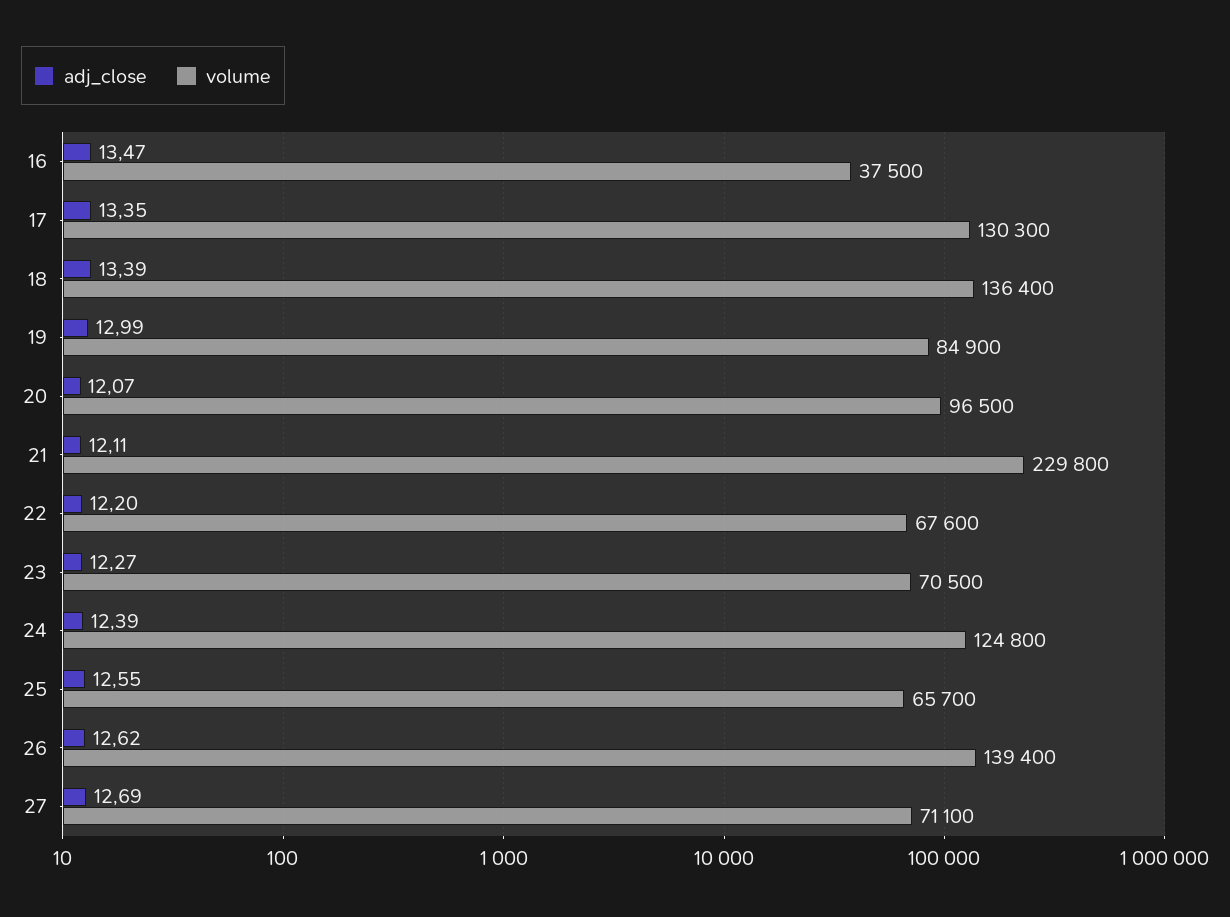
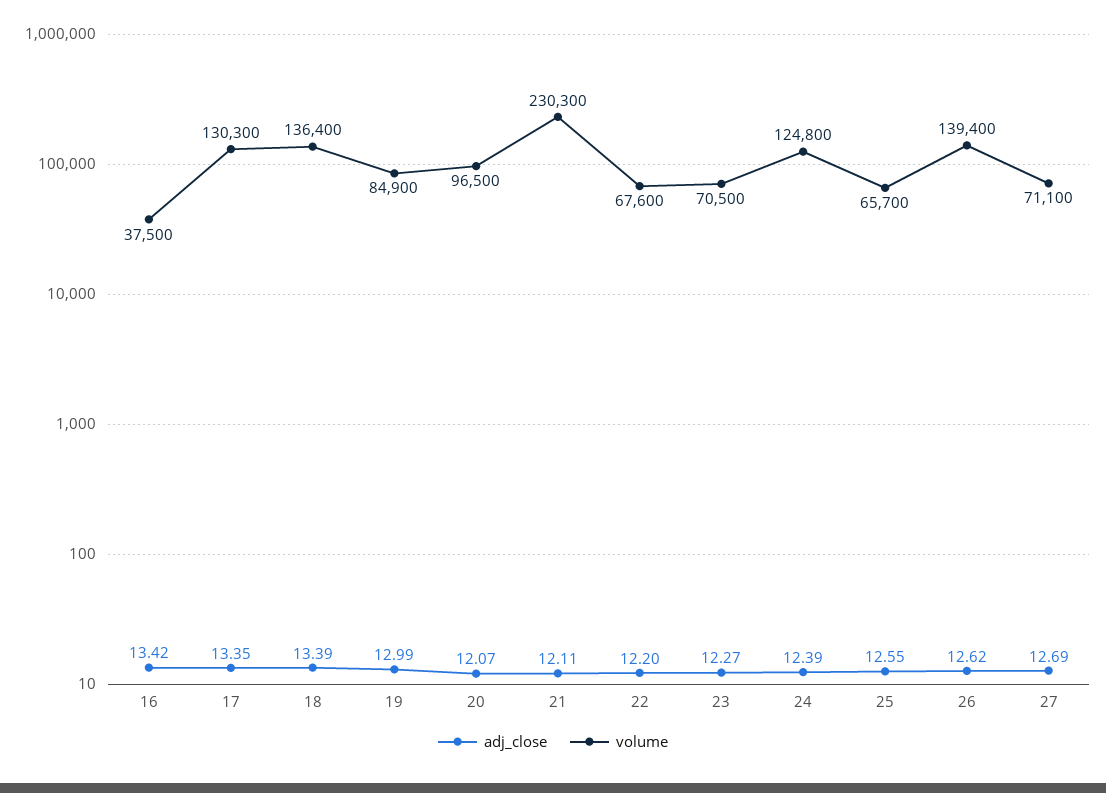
adj_close, 16: 13.47 -> 13.42
volume, 21: 229800 -> 230300

